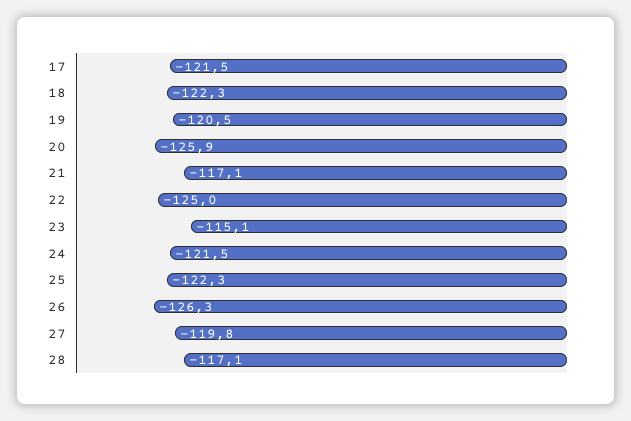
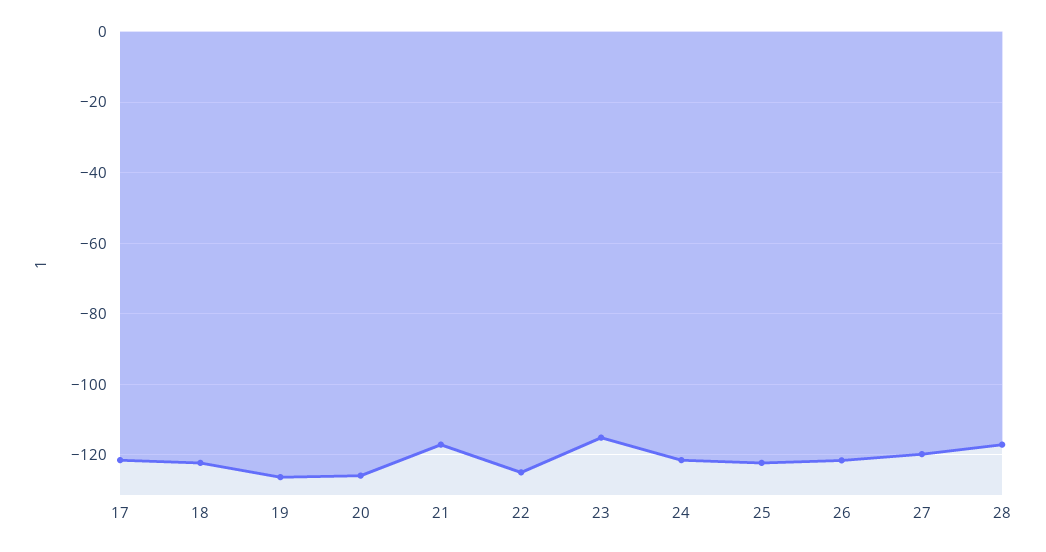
19: -120.5 -> -126
26: -126.3 -> -122

